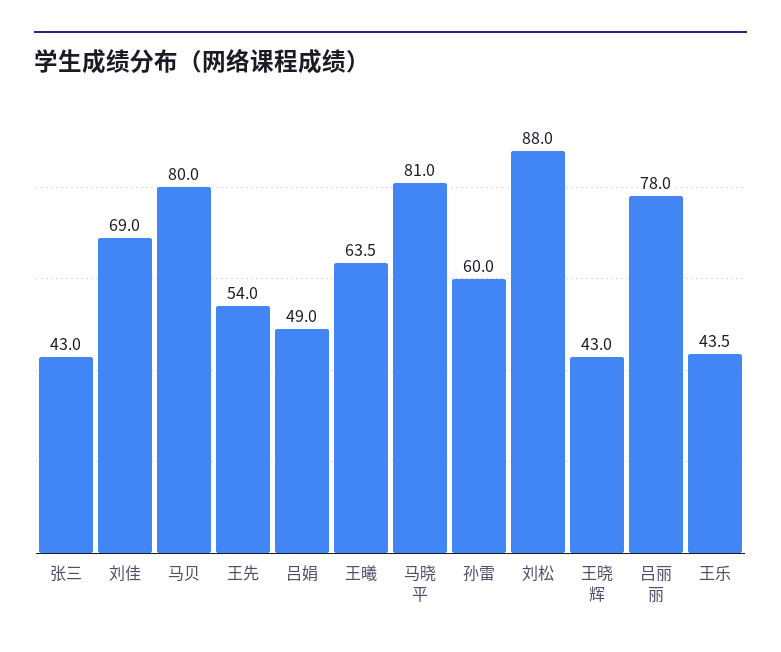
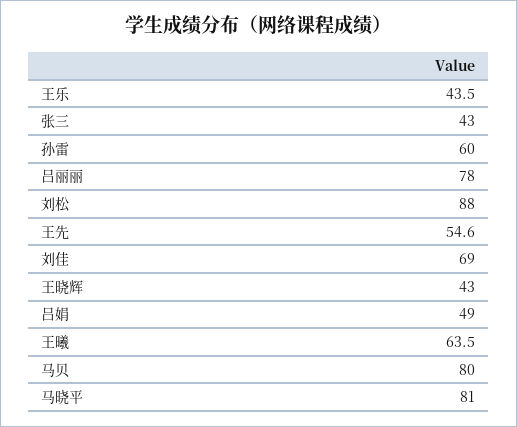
王先: 54 -> 54.6

